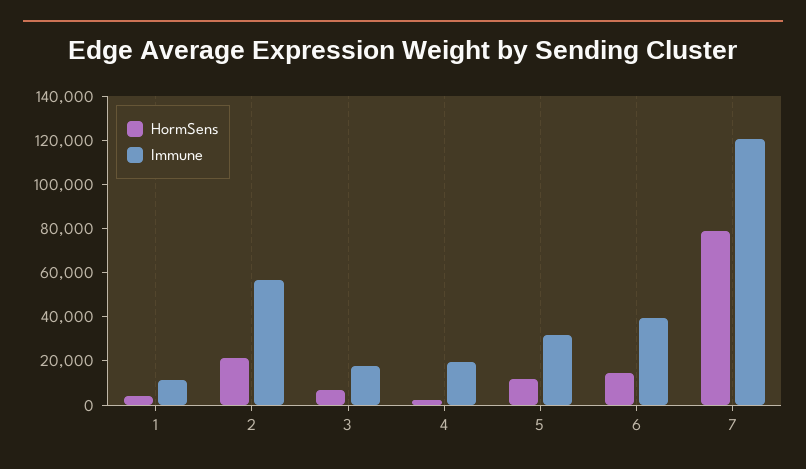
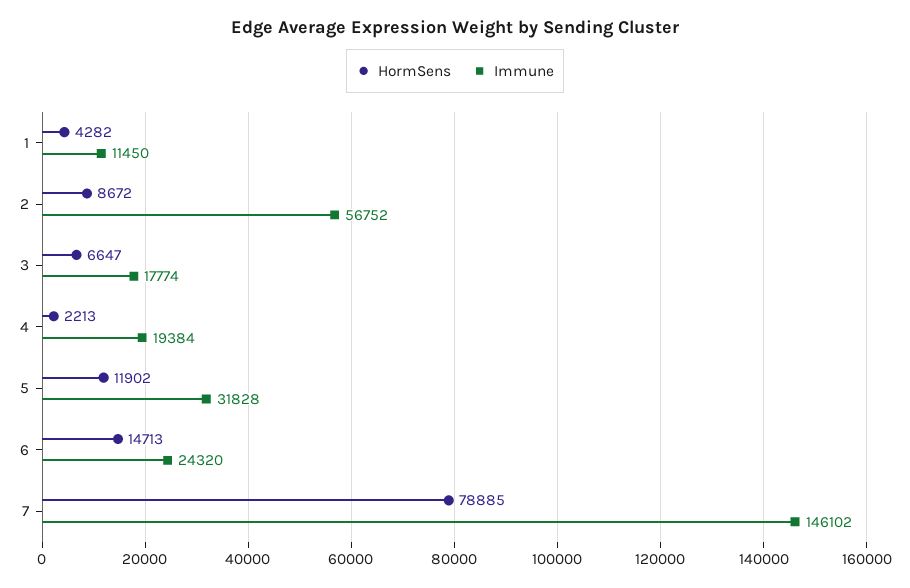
HormSens, 2: 20000 -> 8672
Immune, 6: 40000 -> 24320
Immune, 7: 120000 -> 146102

